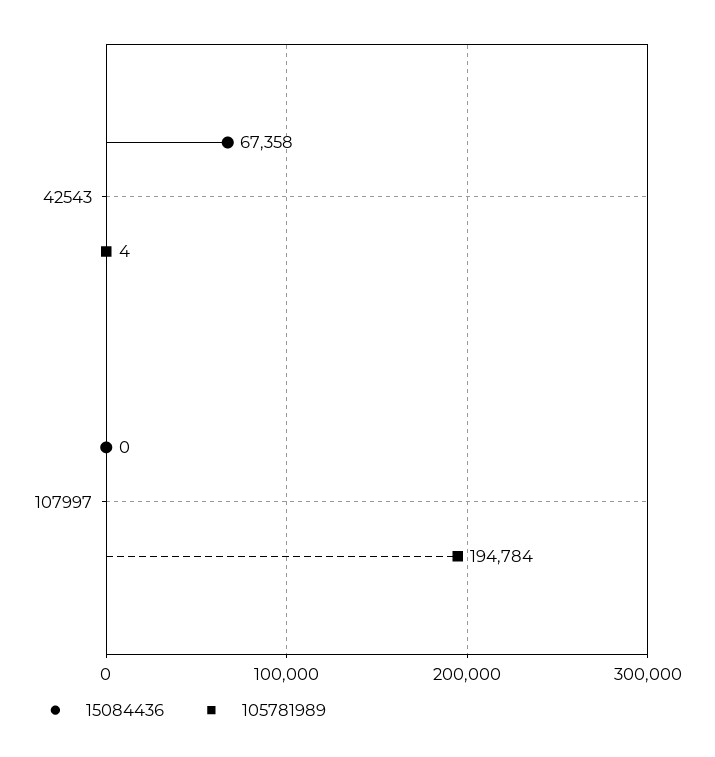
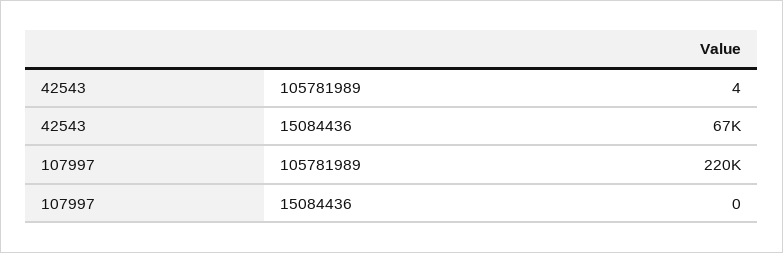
105781989, 107997: 194784 -> 220000

